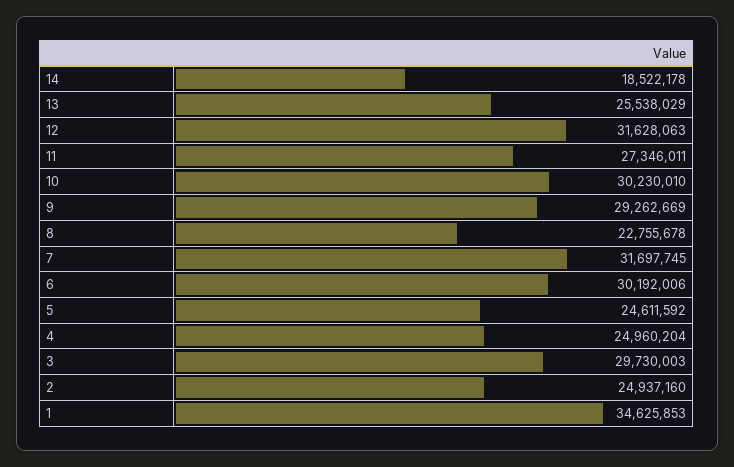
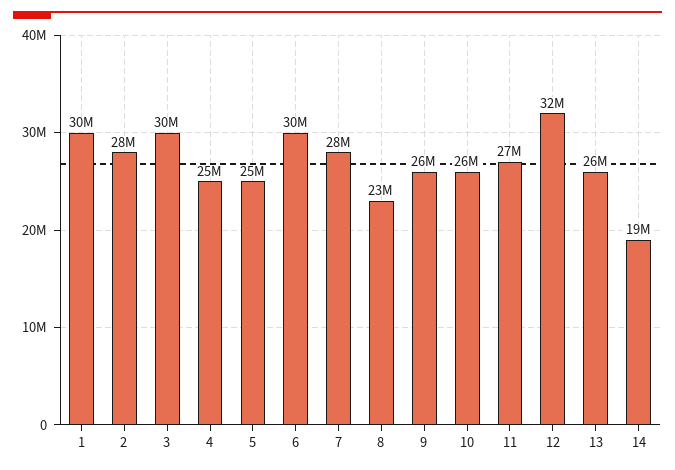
10: 30230010 -> 26000000
9: 29262669 -> 26000000
7: 31697745 -> 28000000
2: 24937160 -> 28000000
1: 34625853 -> 30000000

